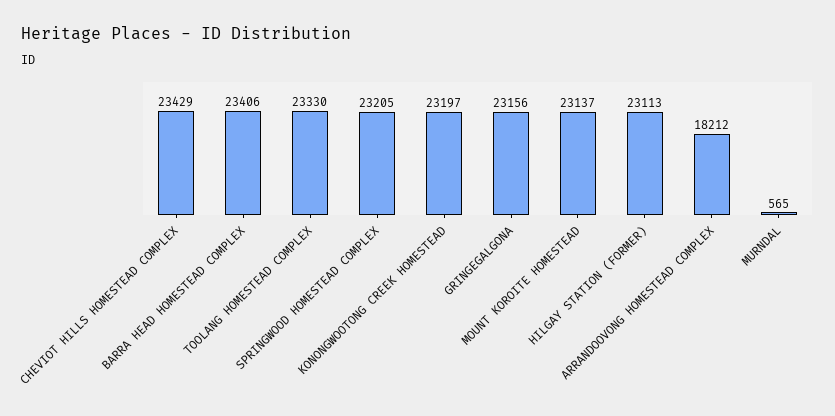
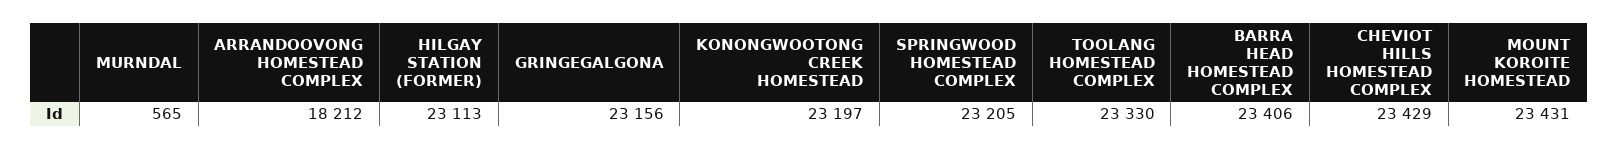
MOUNT KOROITE HOMESTEAD: 23137 -> 23431

